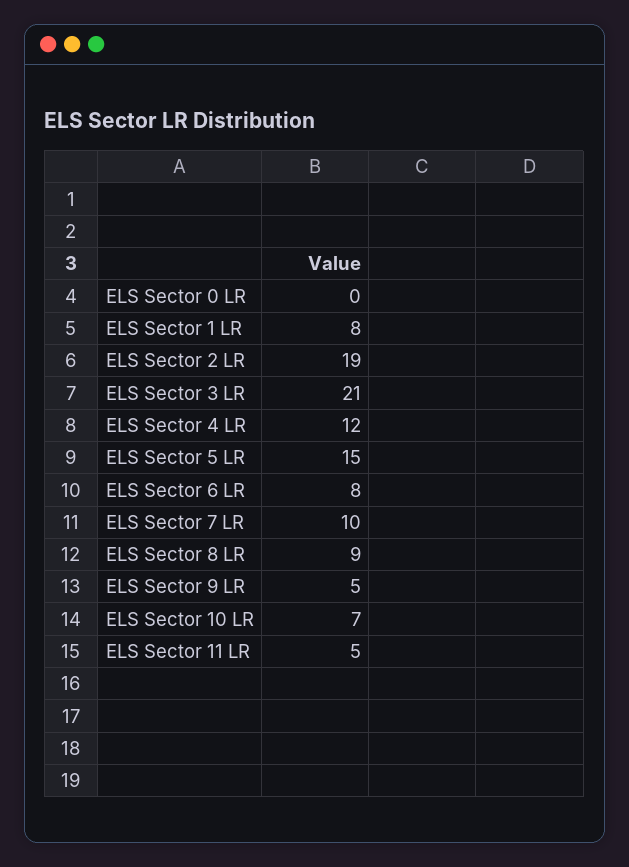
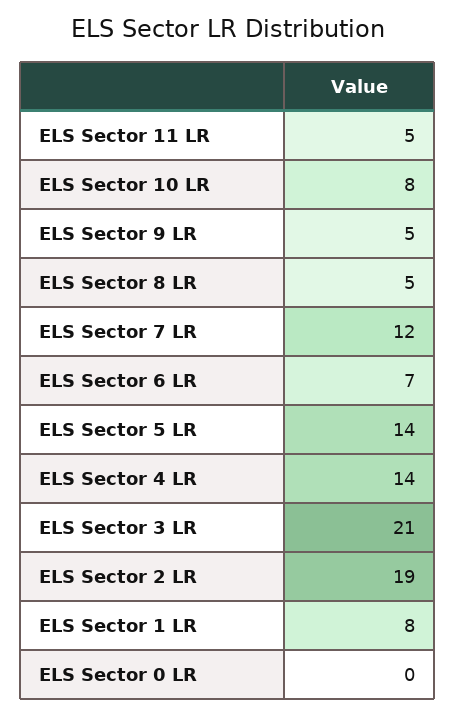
ELS Sector 4 LR: 12 -> 14
ELS Sector 5 LR: 15 -> 14
ELS Sector 6 LR: 8 -> 7
ELS Sector 7 LR: 10 -> 12
ELS Sector 8 LR: 9 -> 5
ELS Sector 10 LR: 7 -> 8

